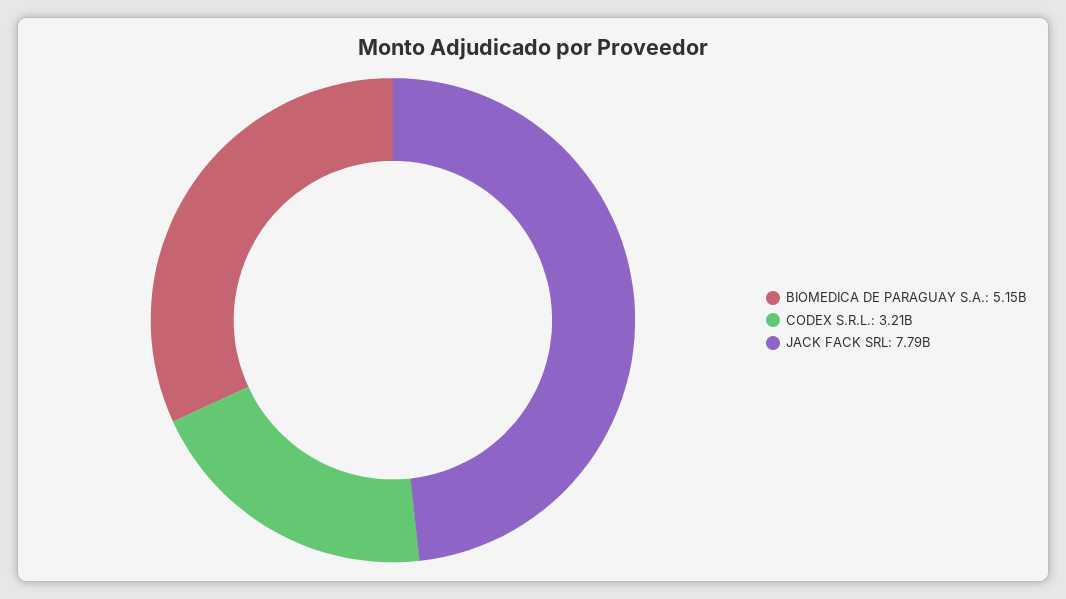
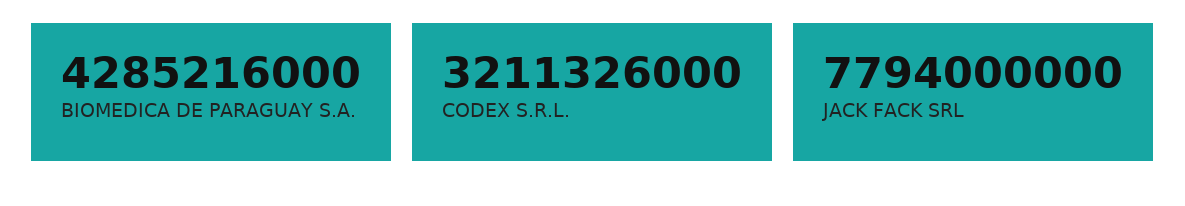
BIOMEDICA DE PARAGUAY S.A.: 5150000000 -> 4285216000

